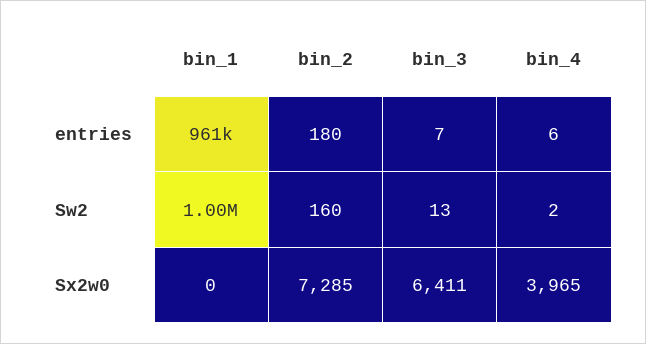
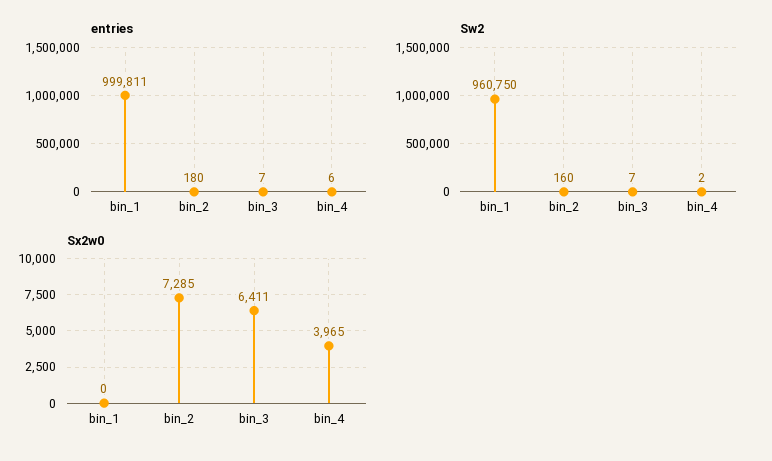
entries, bin_1: 961000 -> 999811
Sw2, bin_1: 1000000 -> 960750
Sw2, bin_3: 13 -> 7

